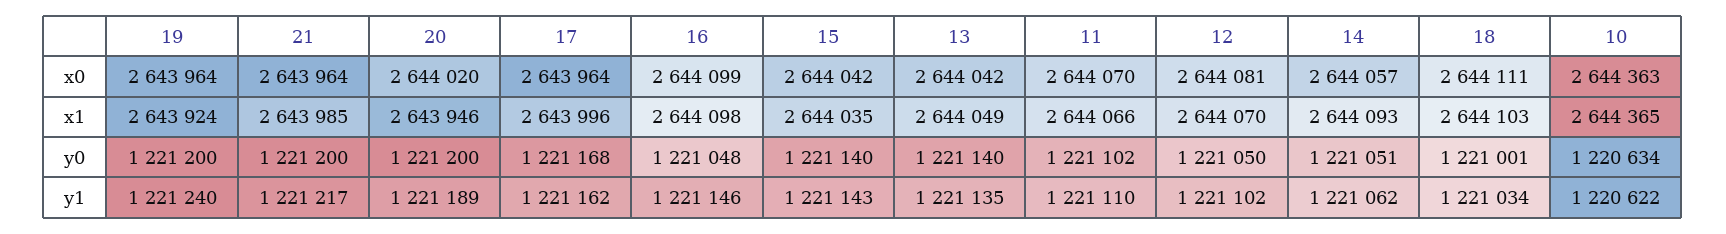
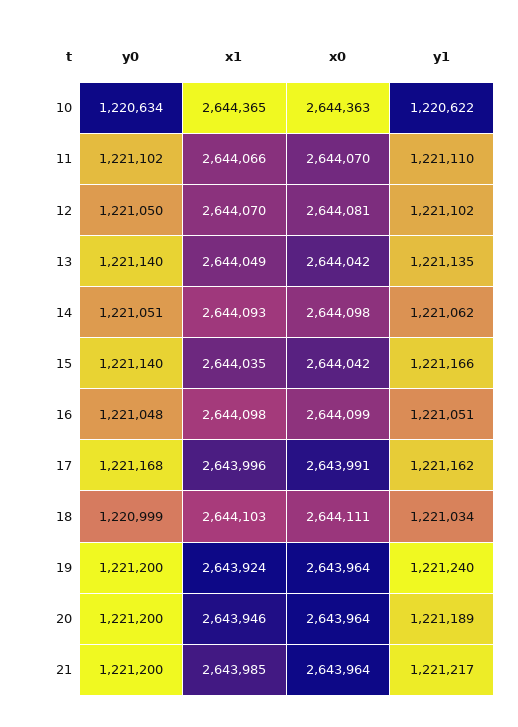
20, x0: 2644020 -> 2643964
17, x0: 2643964 -> 2643991
14, x0: 2644057 -> 2644098
18, y0: 1221001 -> 1220999
16, y1: 1221146 -> 1221051
15, y1: 1221143 -> 1221166

